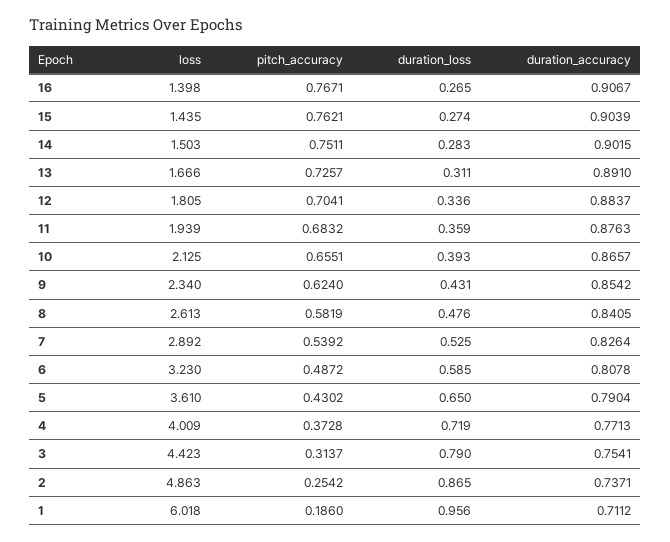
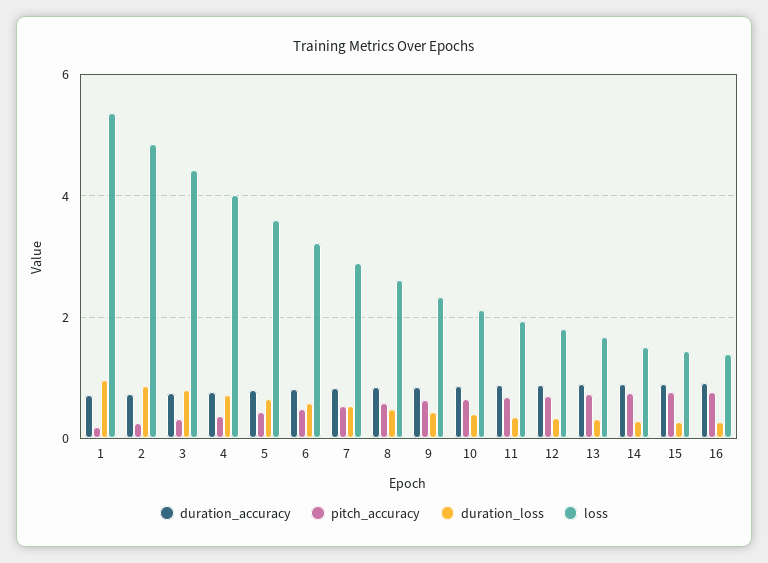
loss, 1: 6.018 -> 5.4

